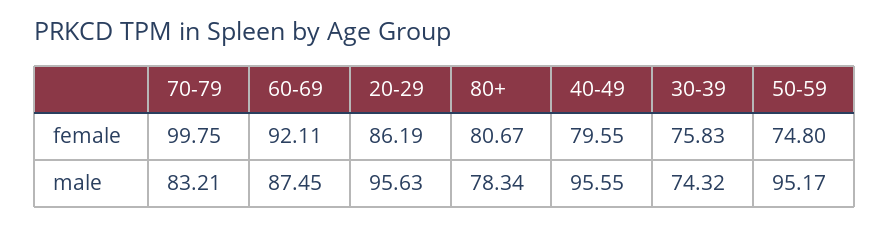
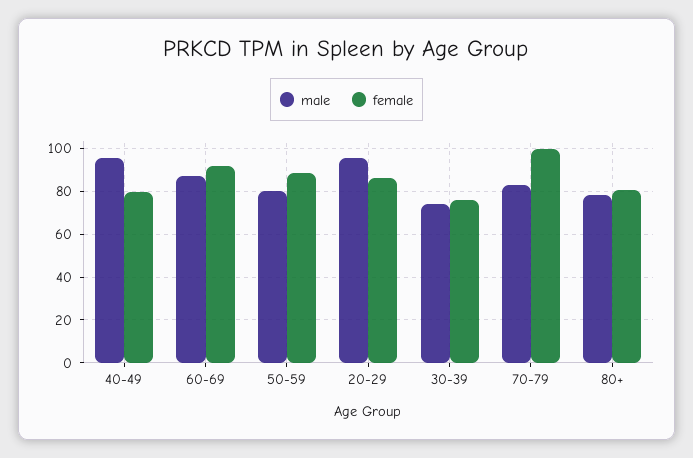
female, 50-59: 74.8 -> 90
male, 50-59: 95.17 -> 80

